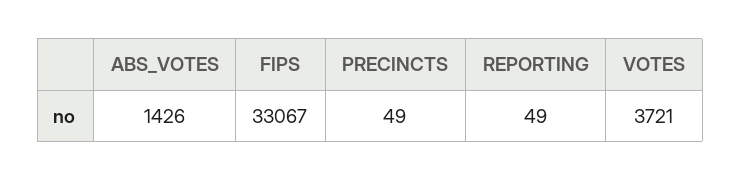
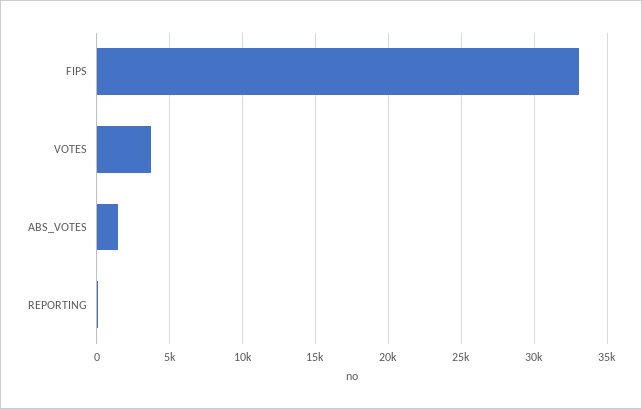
PRECINCTS: 49 -> none

